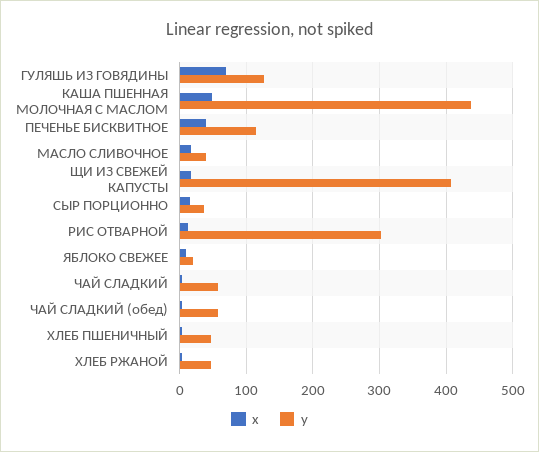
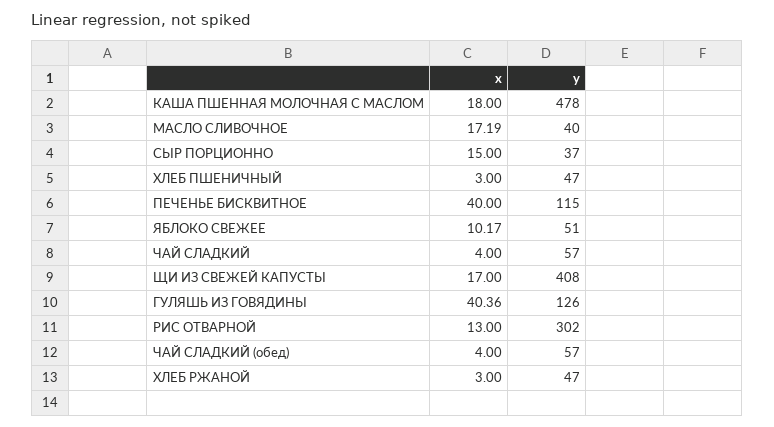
x, ГУЛЯШЬ ИЗ ГОВЯДИНЫ: 70 -> 40.36
x, КАША ПШЕННАЯ МОЛОЧНАЯ С МАСЛОМ: 50 -> 18
y, КАША ПШЕННАЯ МОЛОЧНАЯ С МАСЛОМ: 440 -> 478
y, ЯБЛОКО СВЕЖЕЕ: 20 -> 51

